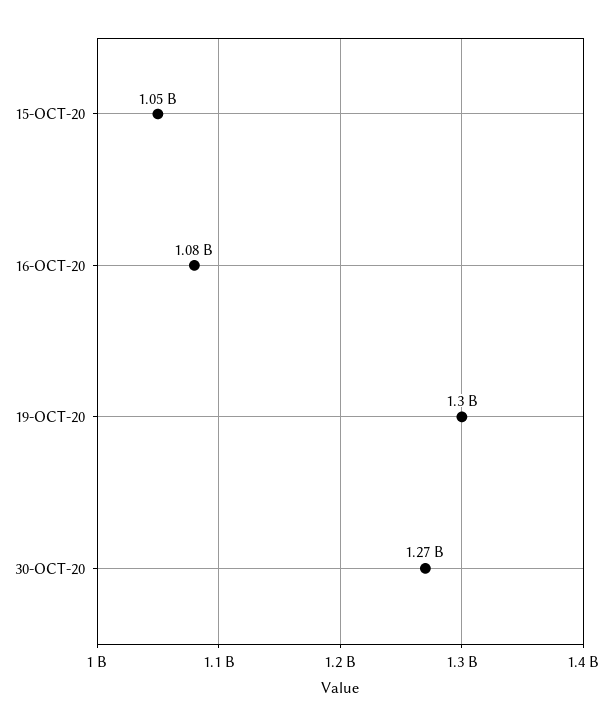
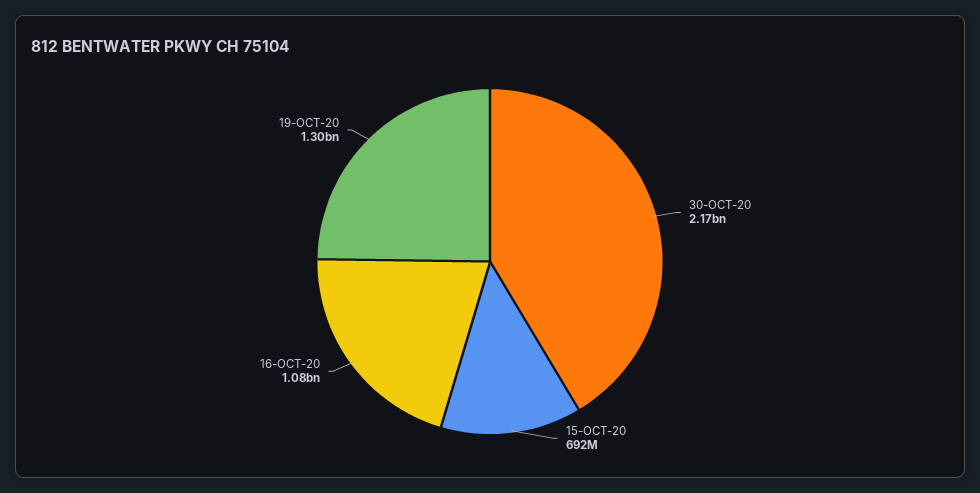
15-OCT-20: 1050000000 -> 692000000
30-OCT-20: 1270000000 -> 2170000000

